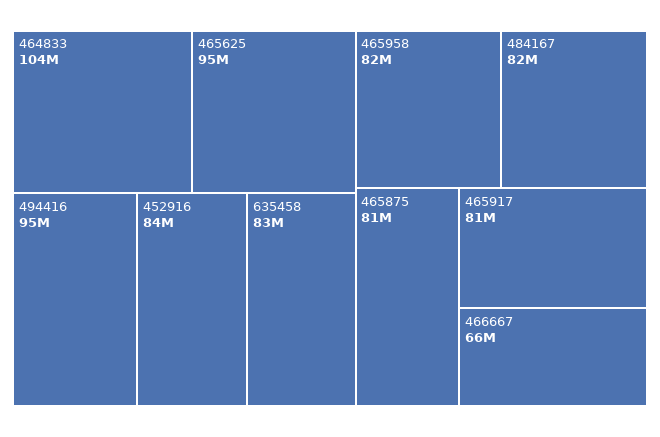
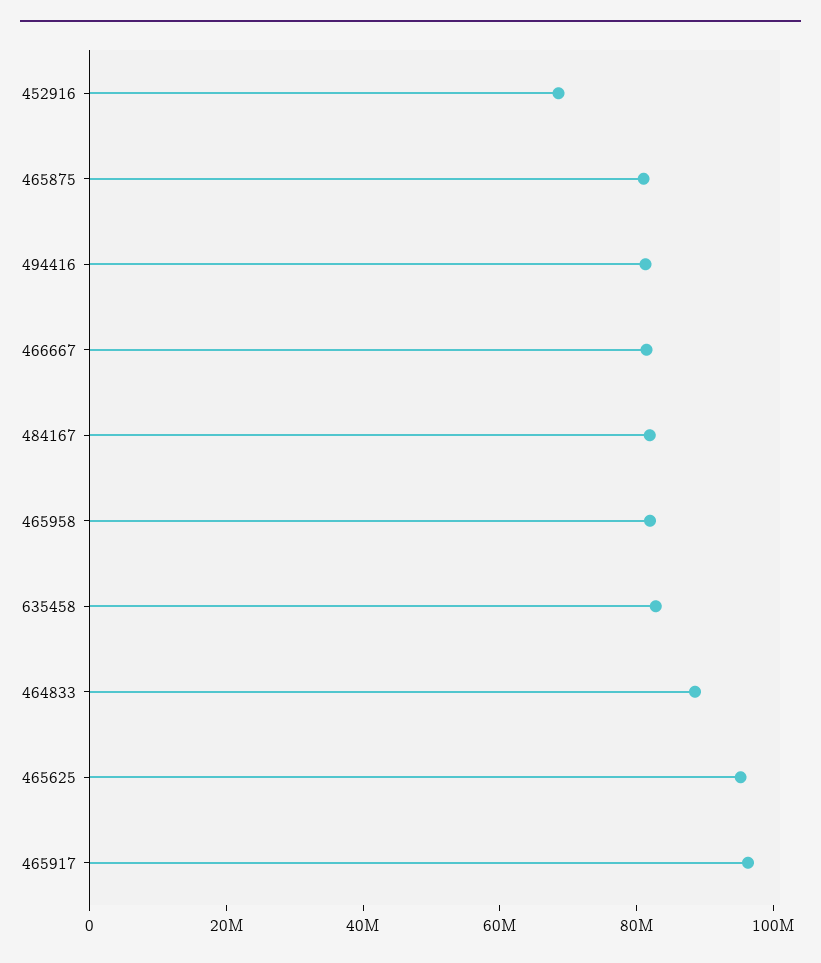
464833: 104000000 -> 90000000
494416: 95000000 -> 80000000
452916: 84000000 -> 70000000
465917: 81000000 -> 95000000
466667: 66000000 -> 80000000

